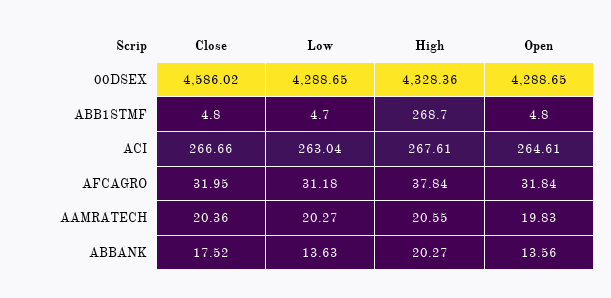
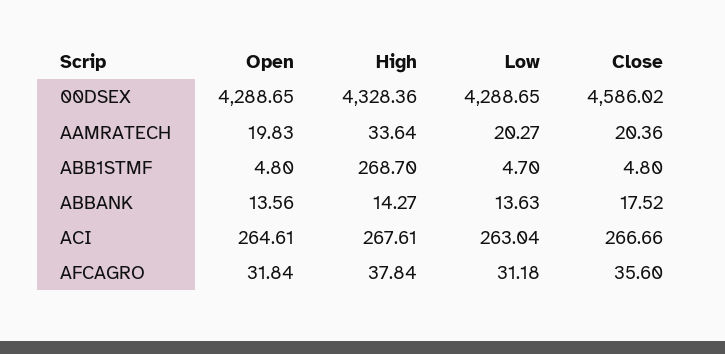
Close, AFCAGRO: 31.95 -> 35.6
High, AAMRATECH: 20.55 -> 33.64
High, ABBANK: 20.27 -> 14.27

